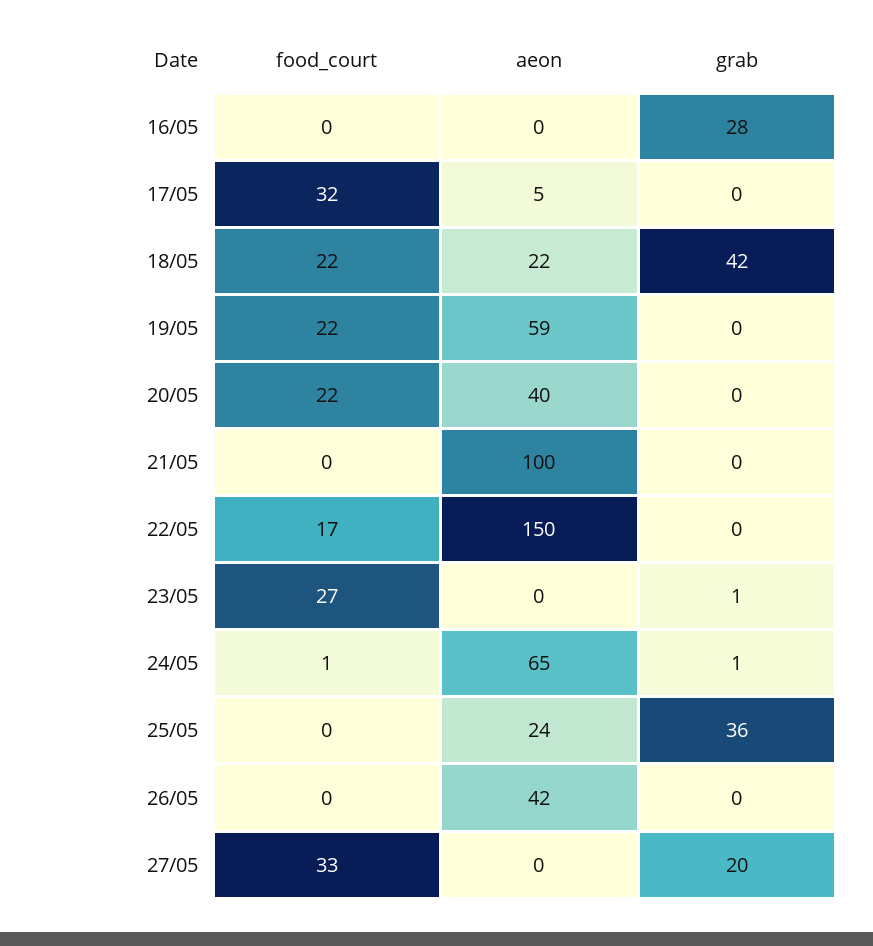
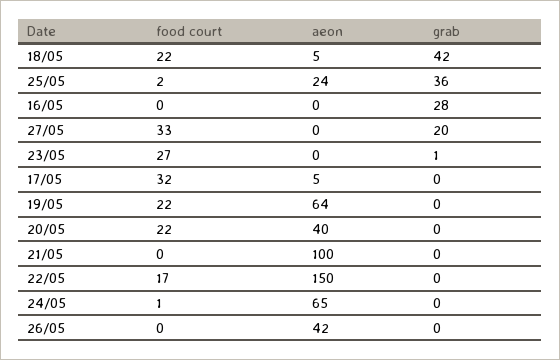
aeon, 18/05: 22 -> 5
aeon, 19/05: 59 -> 64
grab, 24/05: 1 -> 0
food_court, 25/05: 0 -> 2

